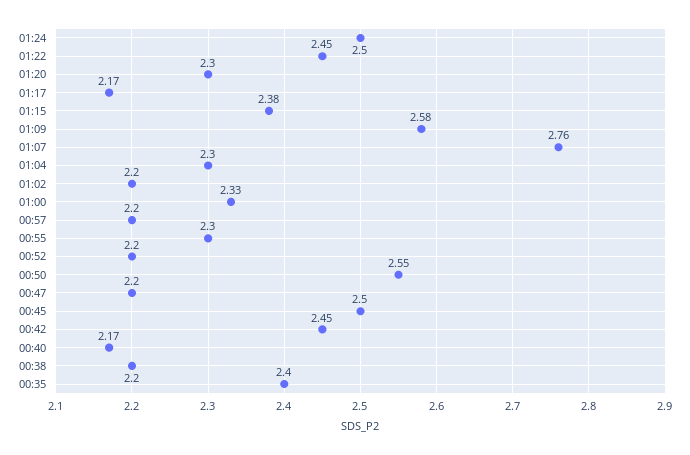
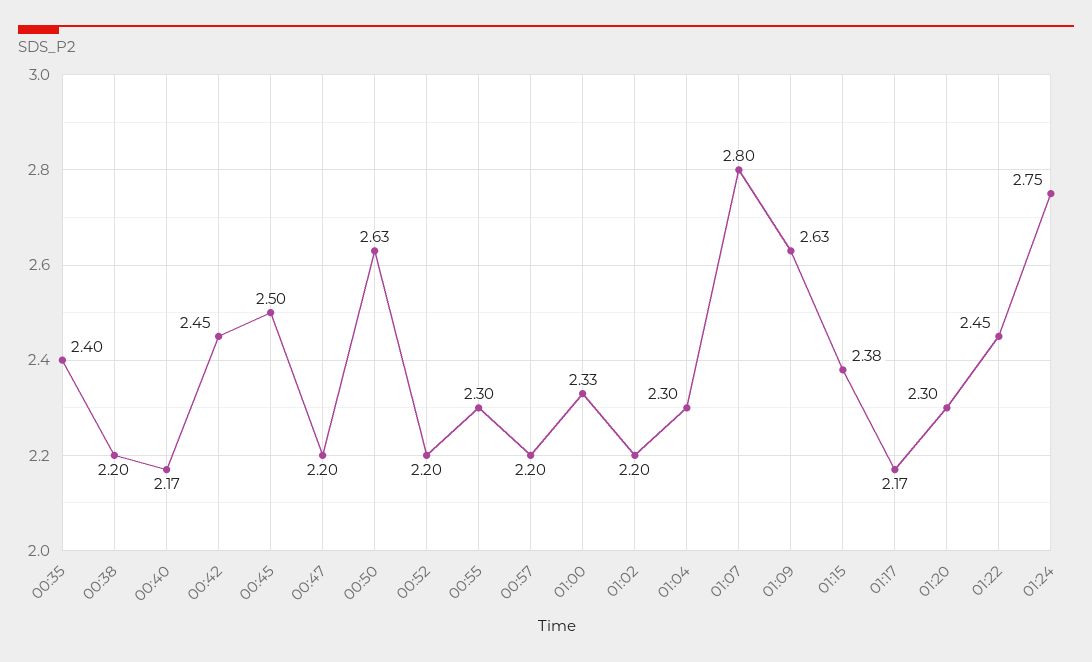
01:24: 2.5 -> 2.75
01:09: 2.58 -> 2.63
01:07: 2.76 -> 2.8
00:50: 2.55 -> 2.63

